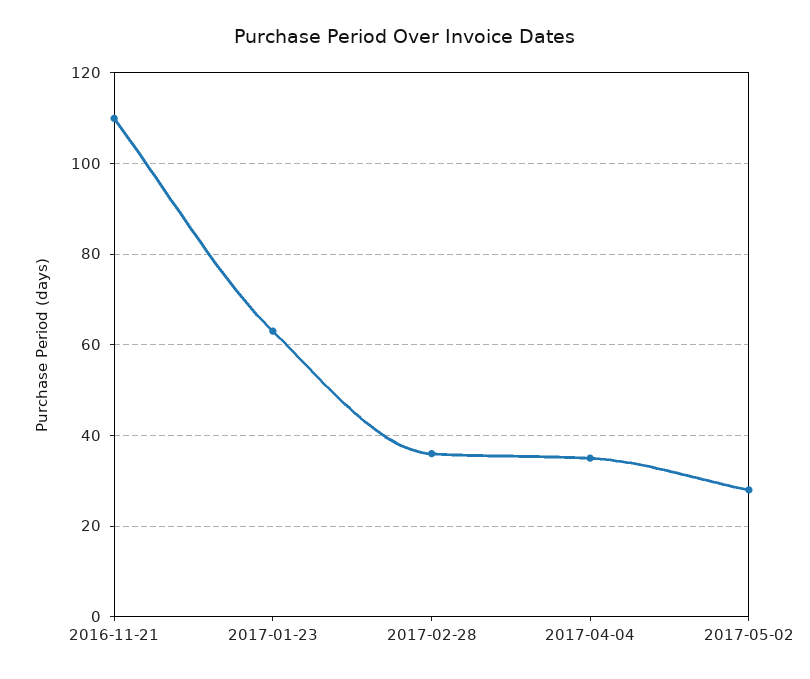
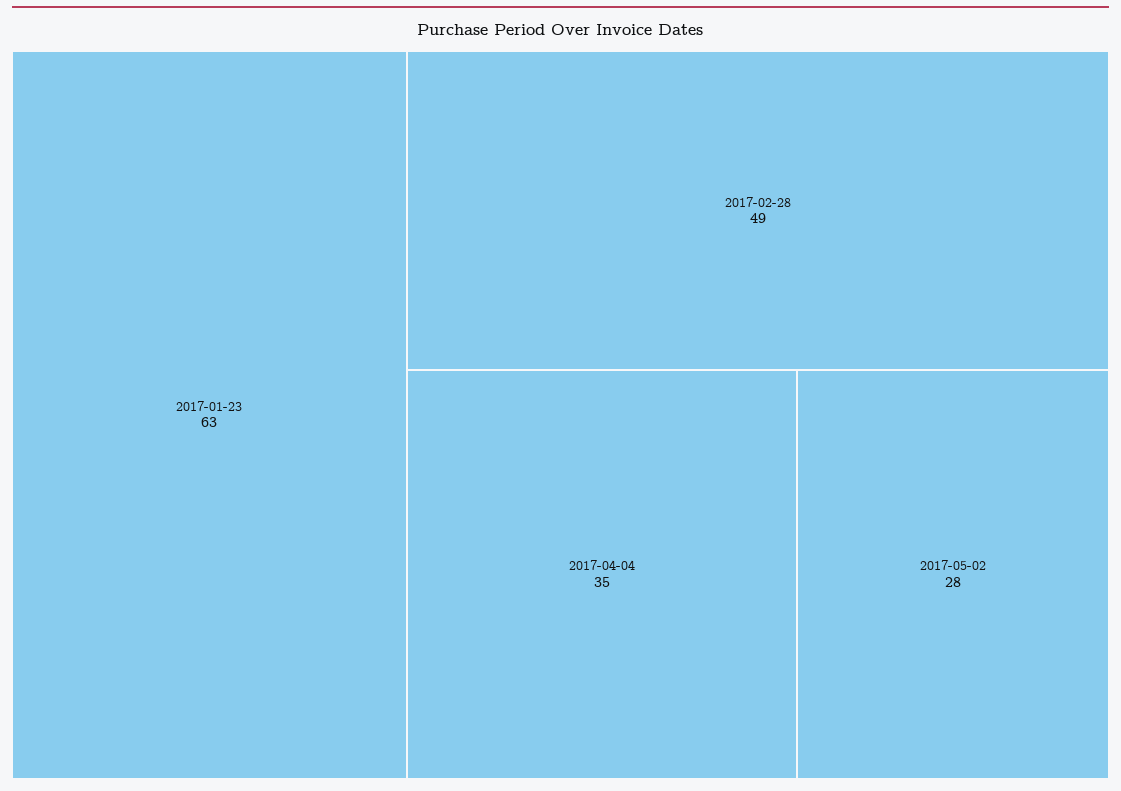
2016-11-21: 110 -> none
2017-02-28: 35 -> 49

